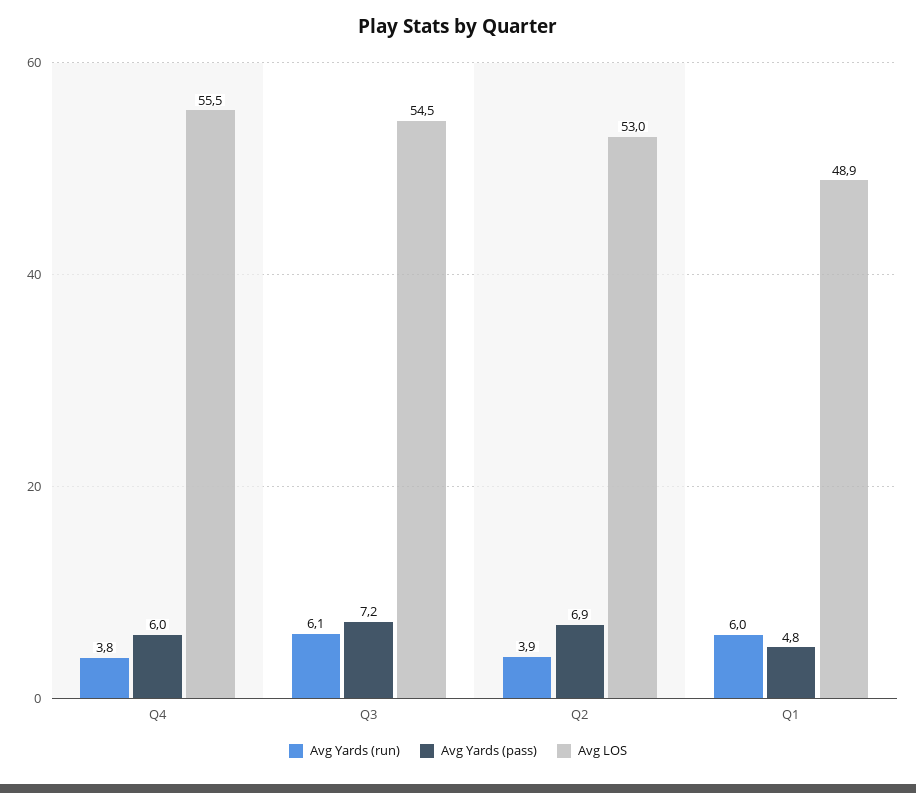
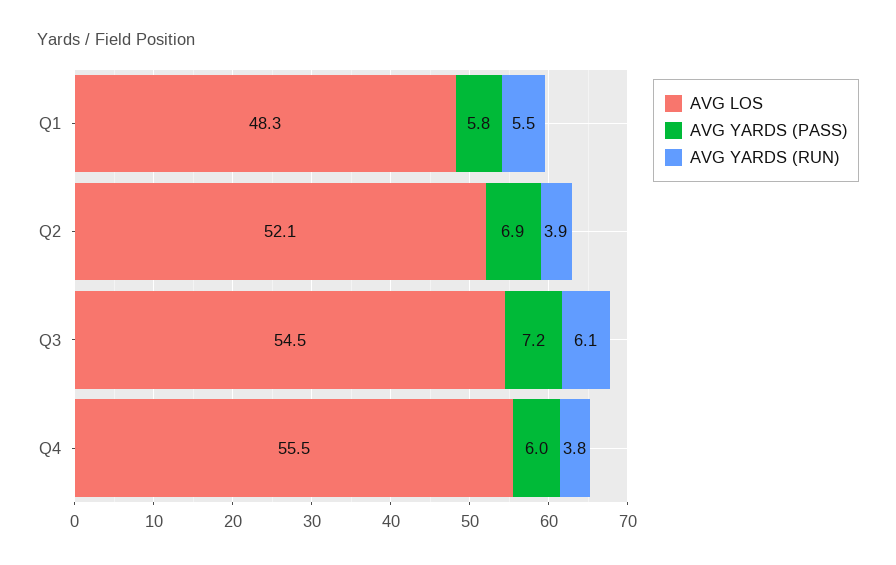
Avg LOS, Q2: 53 -> 52.1
Avg Yards (run), Q1: 6 -> 5.5
Avg Yards (pass), Q1: 4.8 -> 5.8
Avg LOS, Q1: 48.9 -> 48.3

